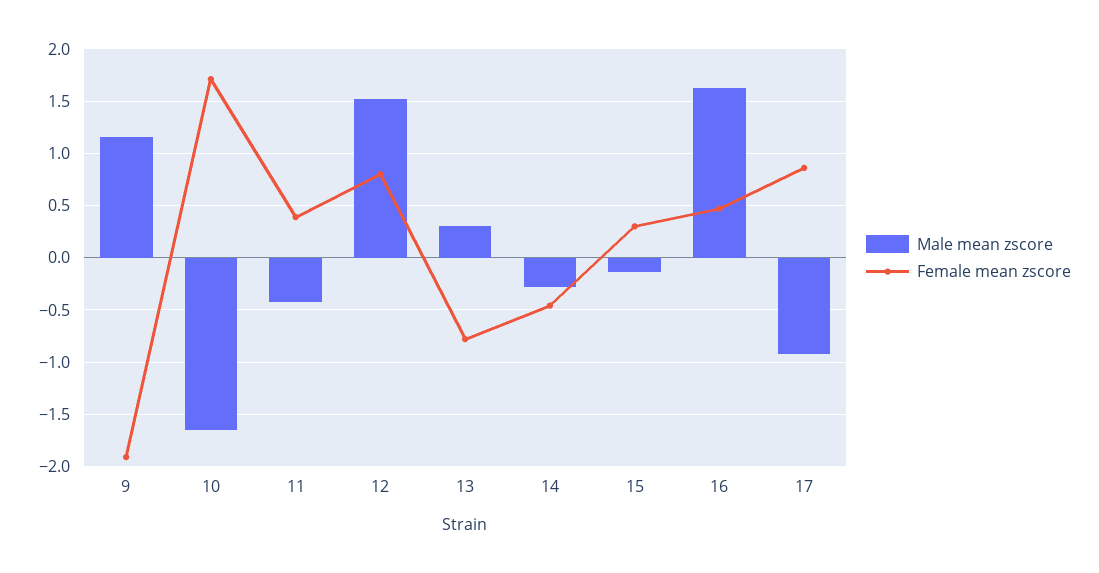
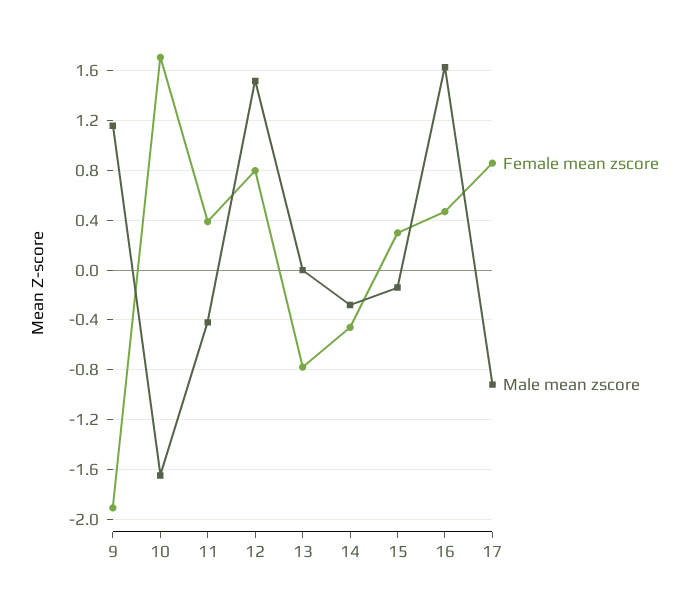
Male mean zscore, 13: 0.3 -> 0

